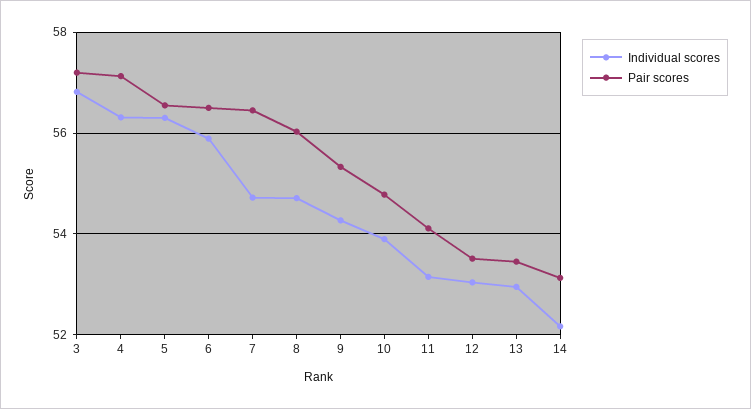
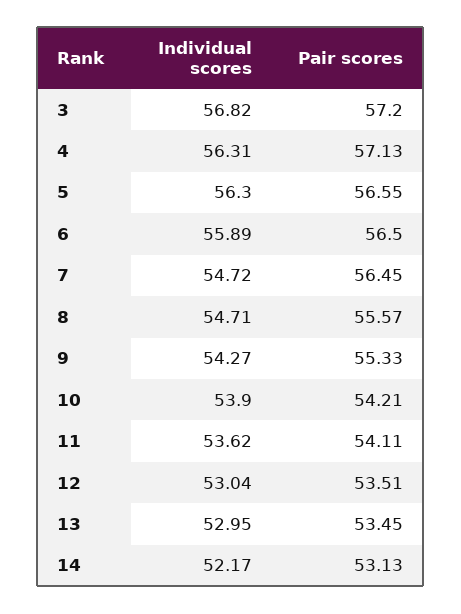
Pair scores, 8: 56 -> 55.57
Pair scores, 10: 54.8 -> 54.21
Individual scores, 11: 53.2 -> 53.62

